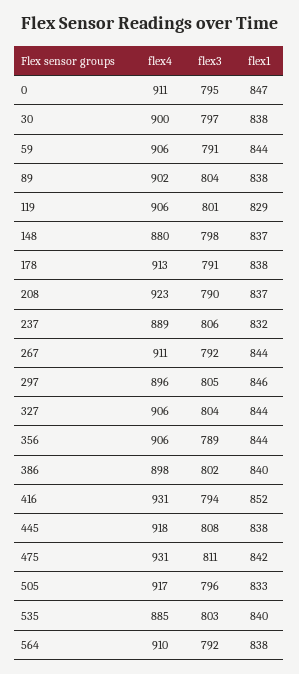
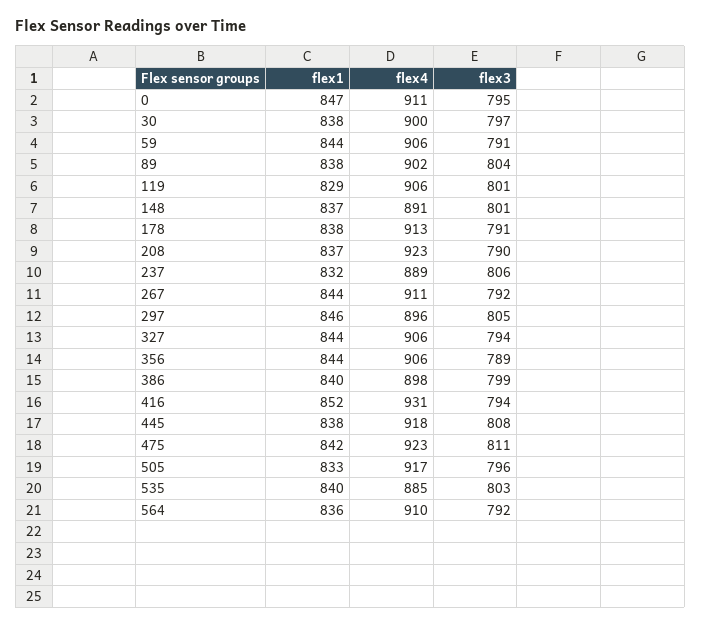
flex4, 148: 880 -> 891
flex3, 148: 798 -> 801
flex3, 327: 804 -> 794
flex3, 386: 802 -> 799
flex4, 475: 931 -> 923
flex1, 564: 838 -> 836

